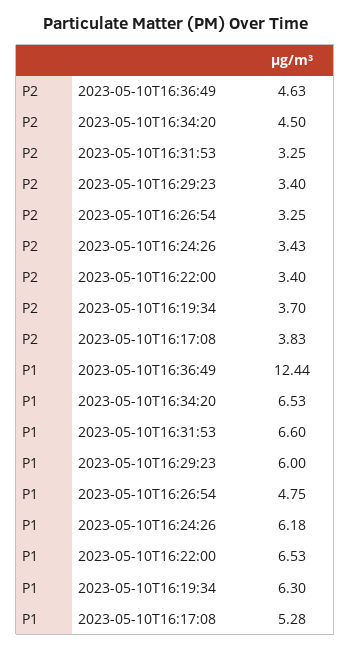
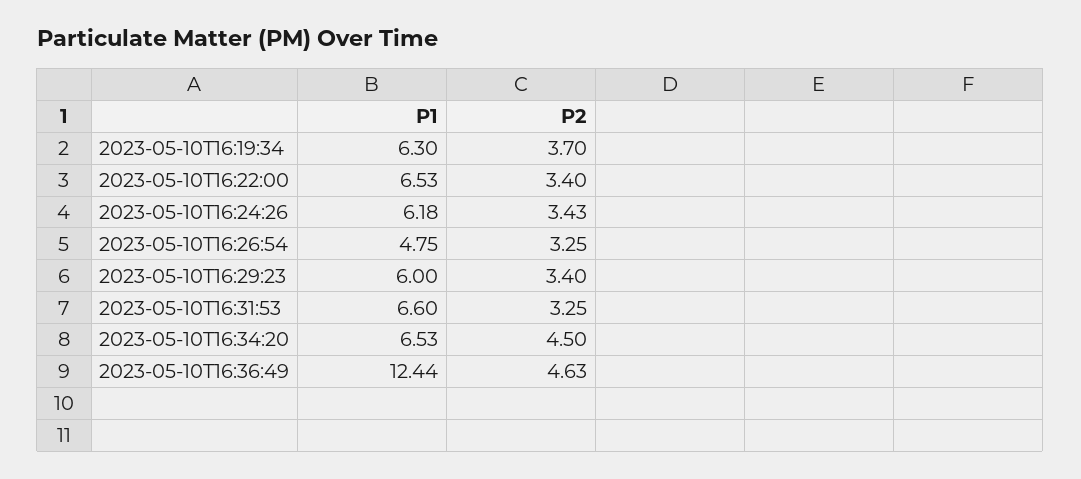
P2, 2023-05-10T16:17:08: 3.83 -> none
P1, 2023-05-10T16:17:08: 5.28 -> none

